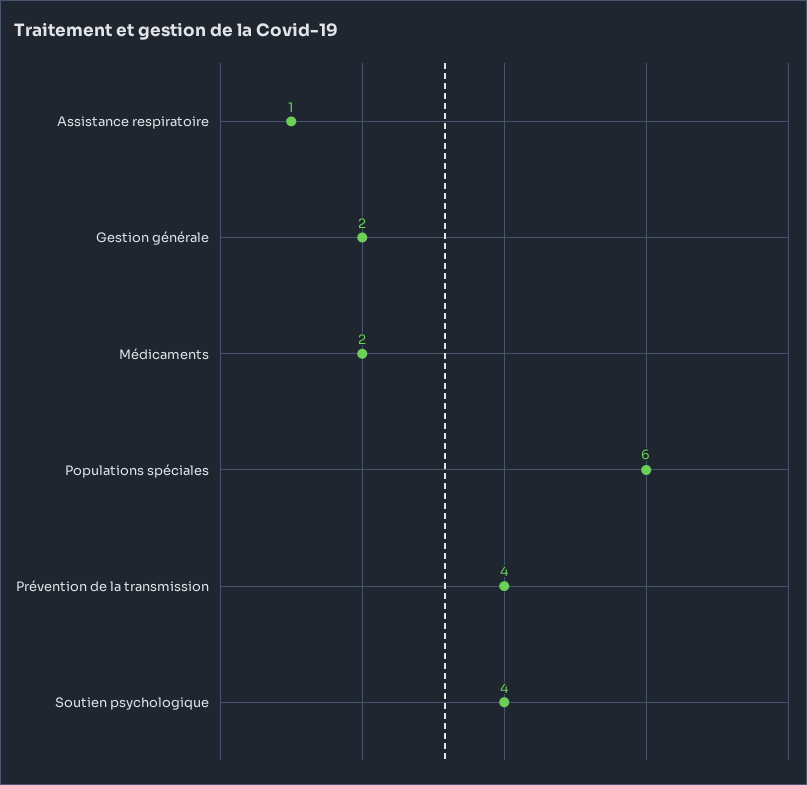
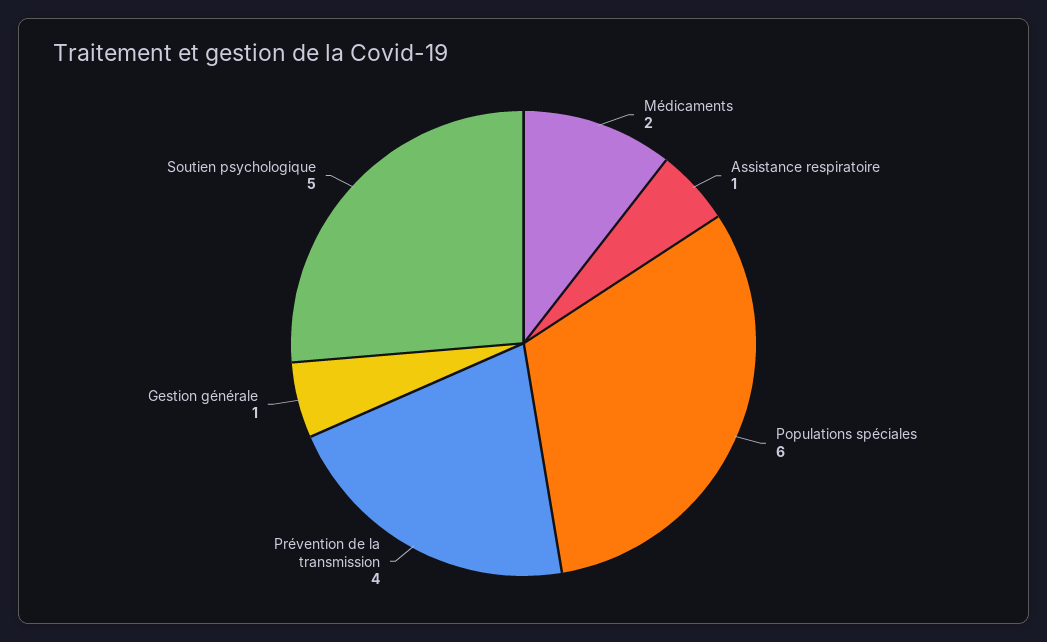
Gestion générale: 2 -> 1
Soutien psychologique: 4 -> 5

